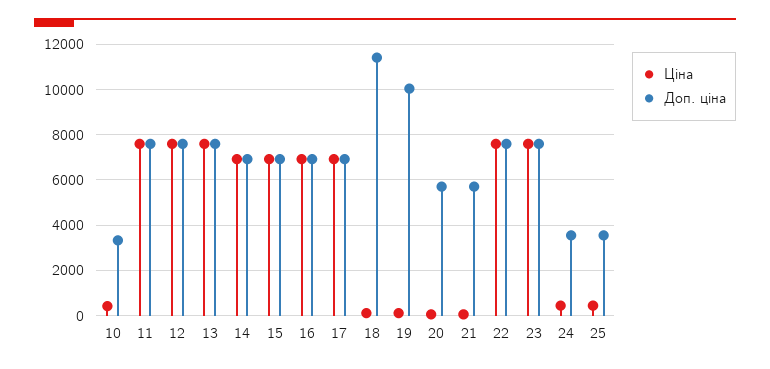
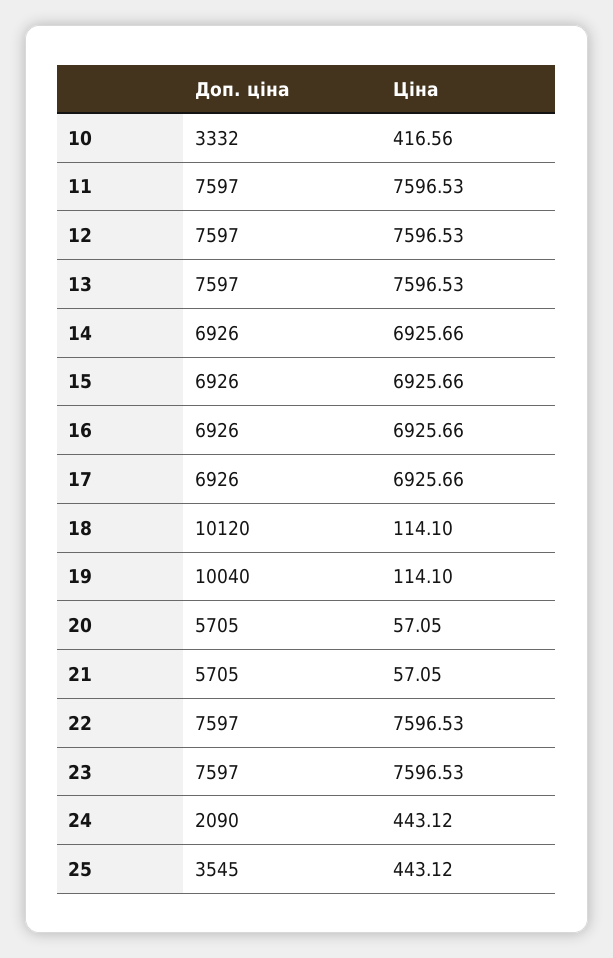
Доп. ціна, 18: 11500 -> 10120
Доп. ціна, 24: 3500 -> 2090

